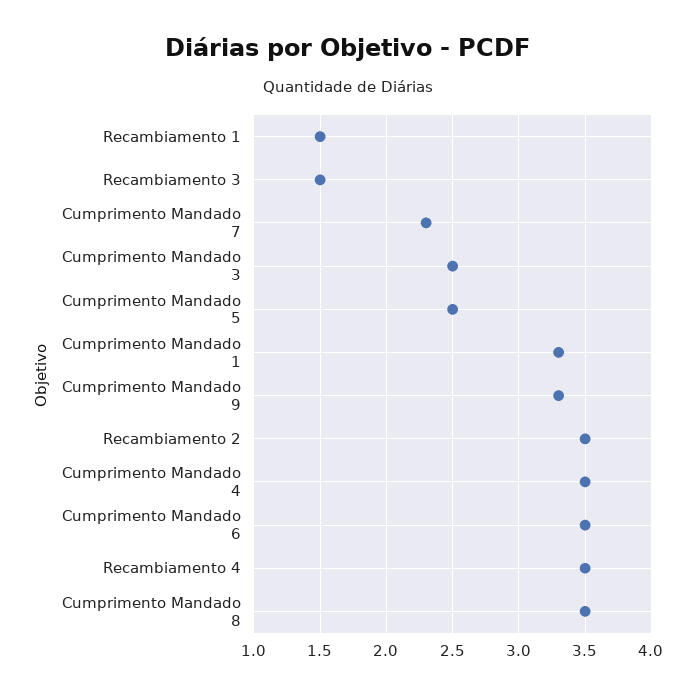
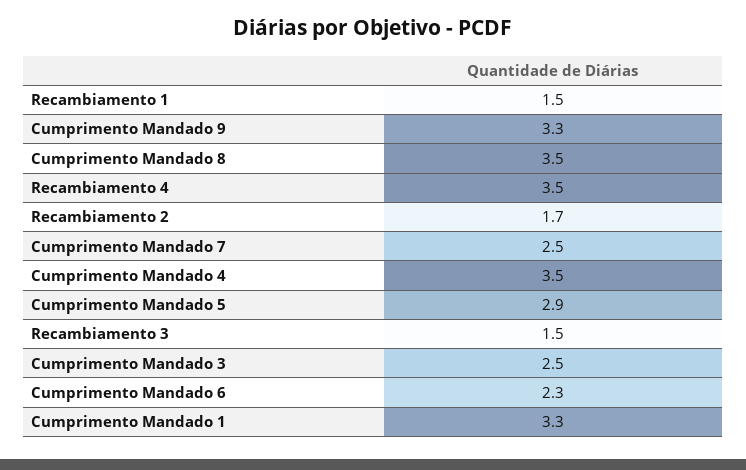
Cumprimento Mandado 7: 2.3 -> 2.5
Cumprimento Mandado 5: 2.5 -> 2.9
Recambiamento 2: 3.5 -> 1.7
Cumprimento Mandado 6: 3.5 -> 2.3

